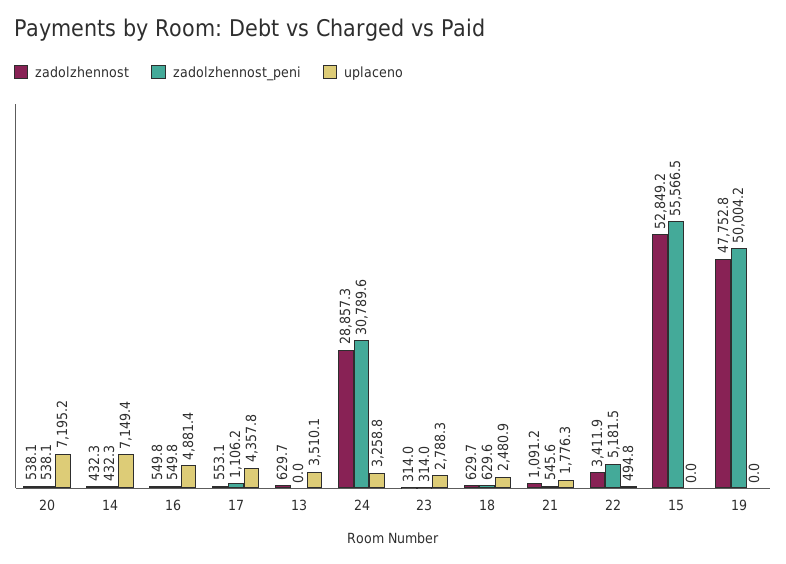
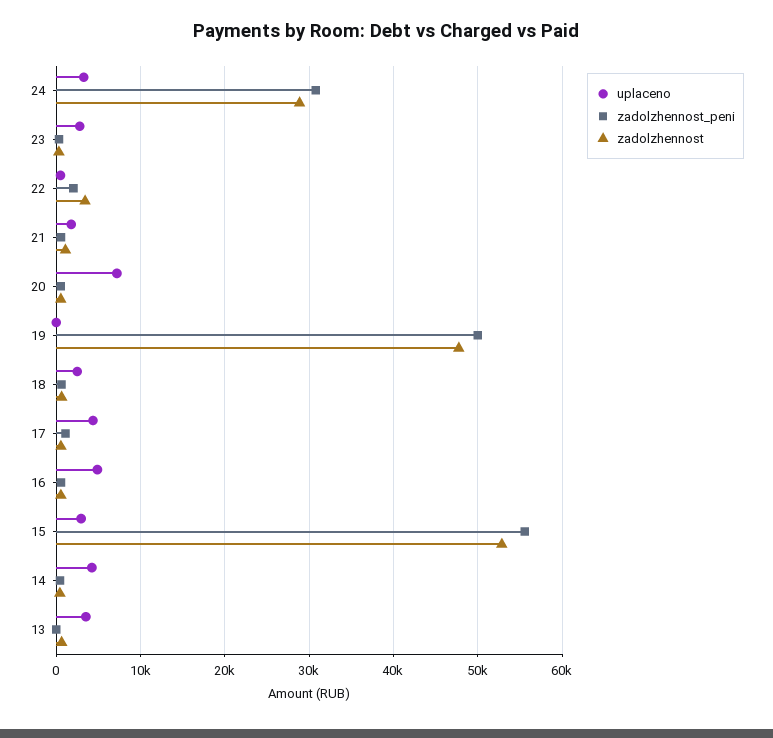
uplaceno, 14: 7149.4 -> 4000
zadolzhennost_peni, 22: 5181.5 -> 2000
uplaceno, 15: 0 -> 3000

